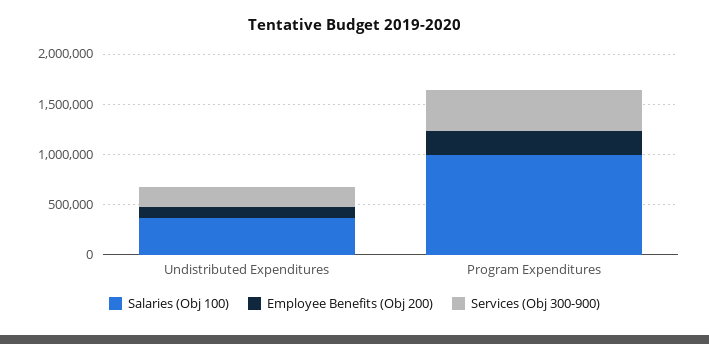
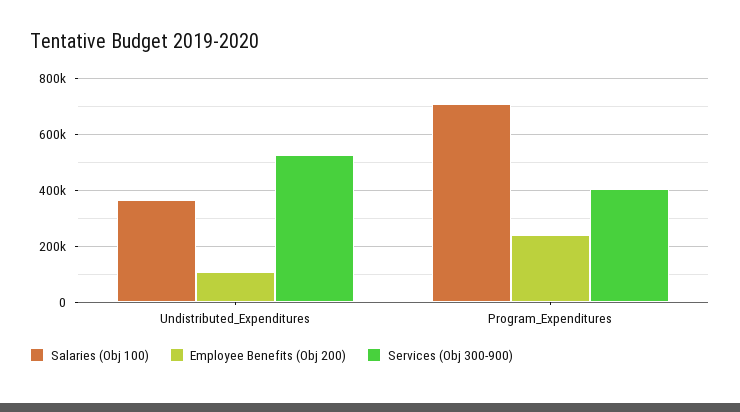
Services (Obj 300-900), Undistributed Expenditures: 200000 -> 525000
Salaries (Obj 100), Program Expenditures: 1000000 -> 700000

